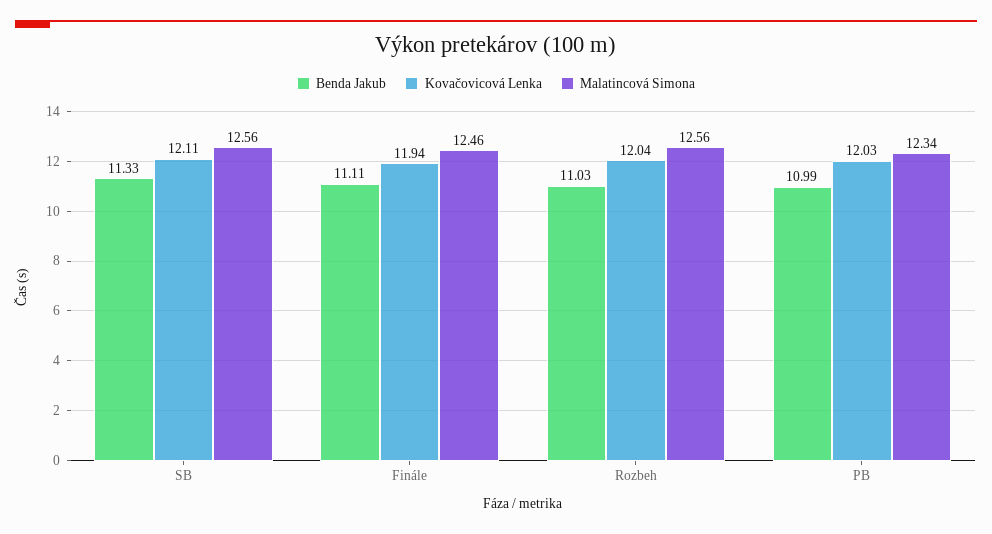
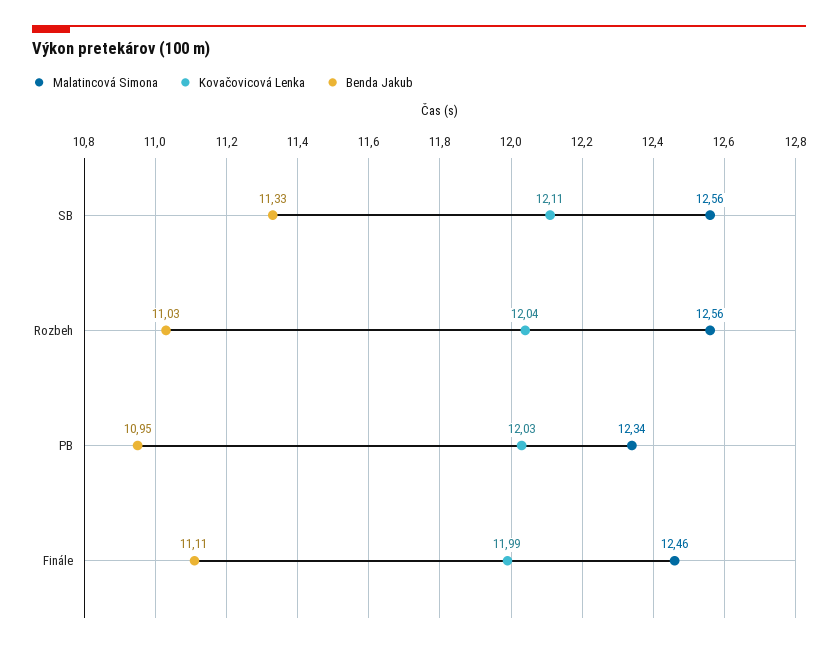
Kovačovicová Lenka, Finále: 11.94 -> 11.99
Benda Jakub, PB: 10.99 -> 10.95

